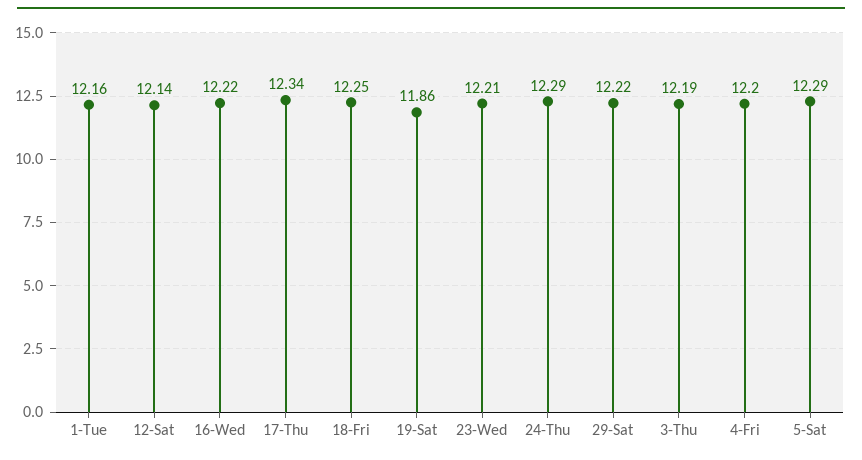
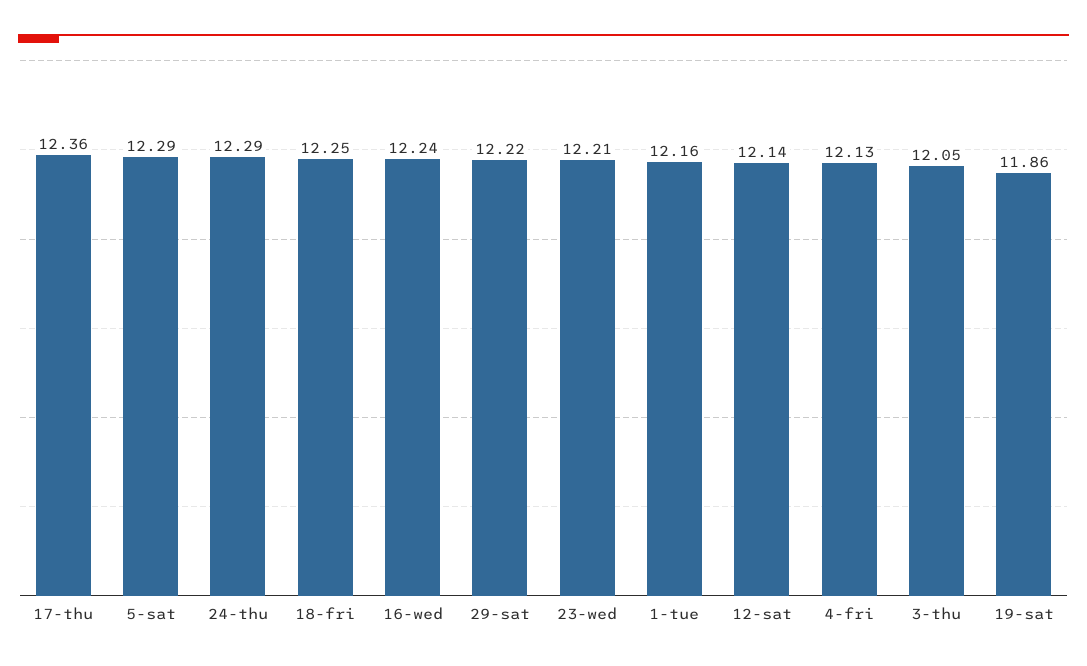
16-Wed: 12.22 -> 12.24
17-Thu: 12.34 -> 12.36
3-Thu: 12.19 -> 12.05
4-Fri: 12.2 -> 12.13

